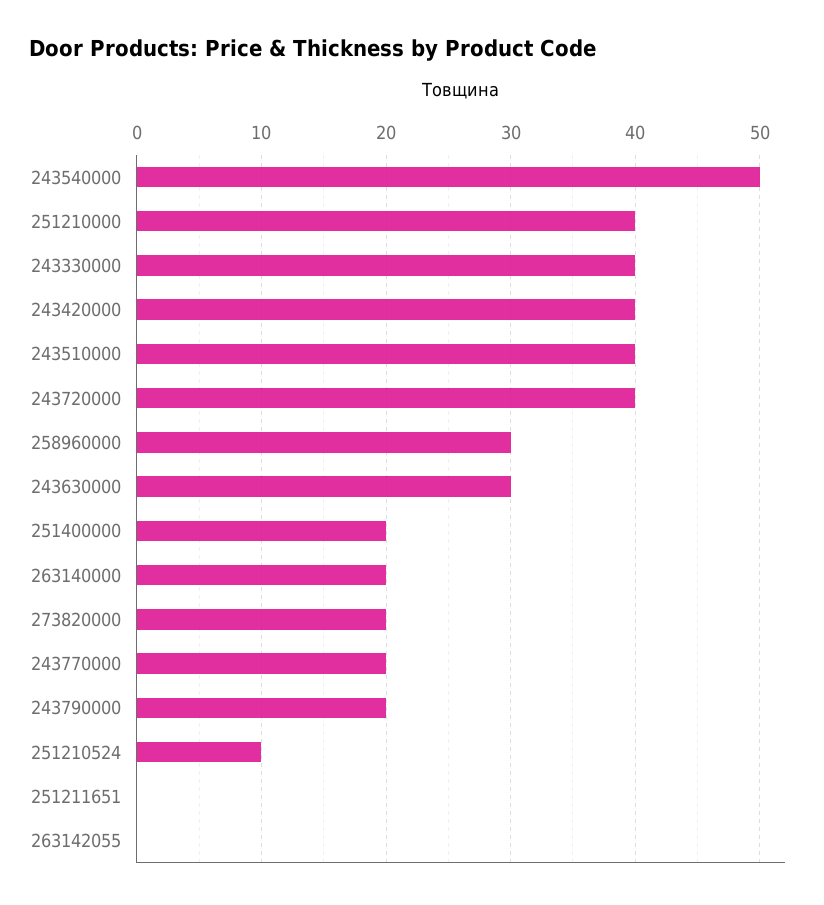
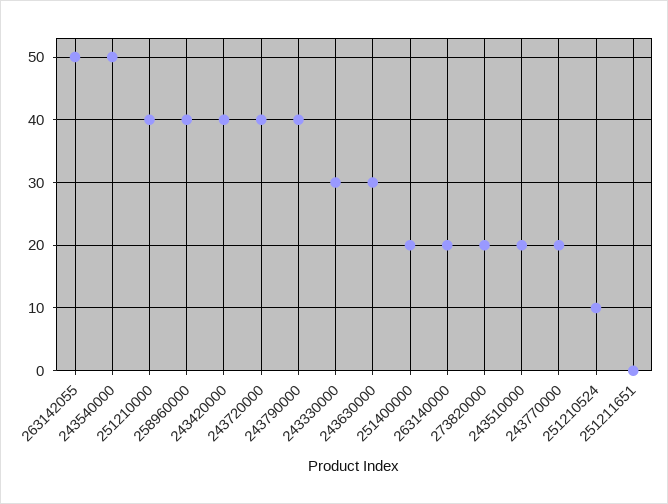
243330000: 40 -> 30
243510000: 40 -> 20
258960000: 30 -> 40
243790000: 20 -> 40
263142055: 0 -> 50

